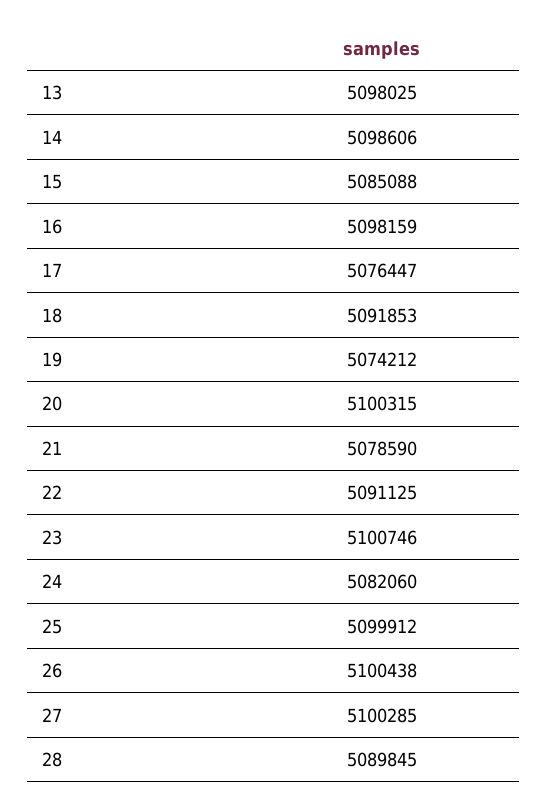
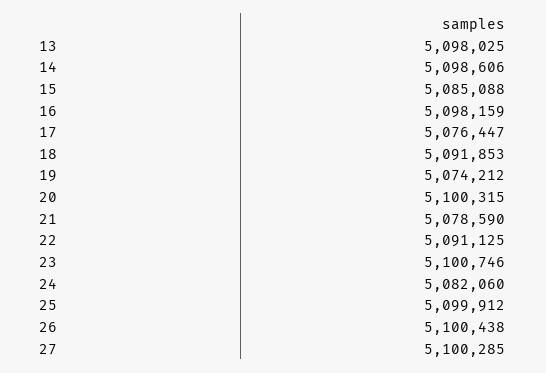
28: 5089845 -> none

